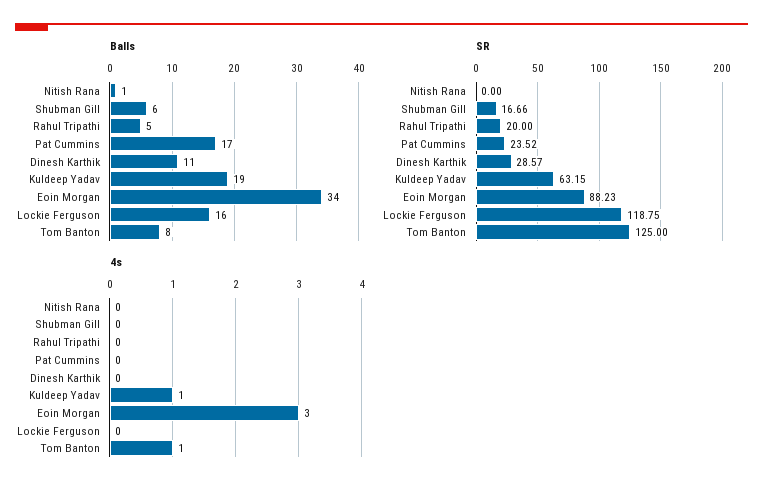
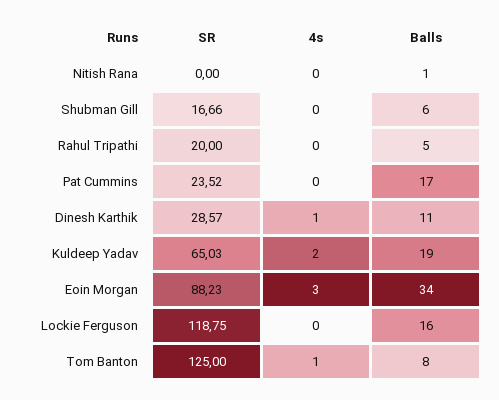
SR, Kuldeep Yadav: 63.15 -> 65.03
4s, Dinesh Karthik: 0 -> 1
4s, Kuldeep Yadav: 1 -> 2

